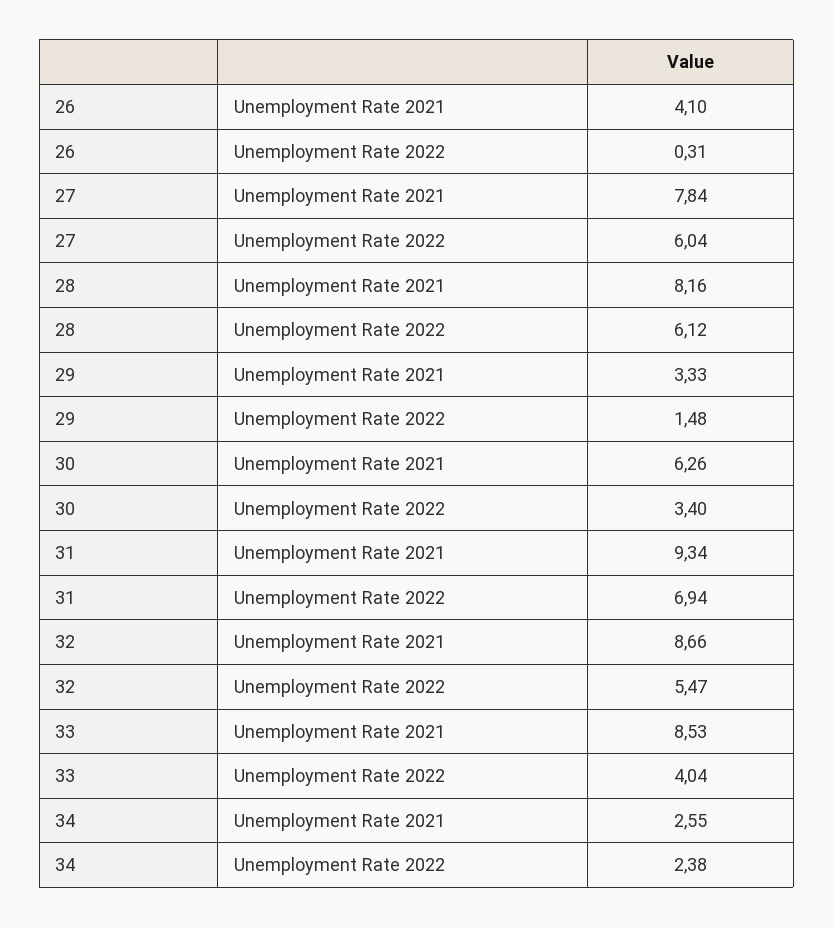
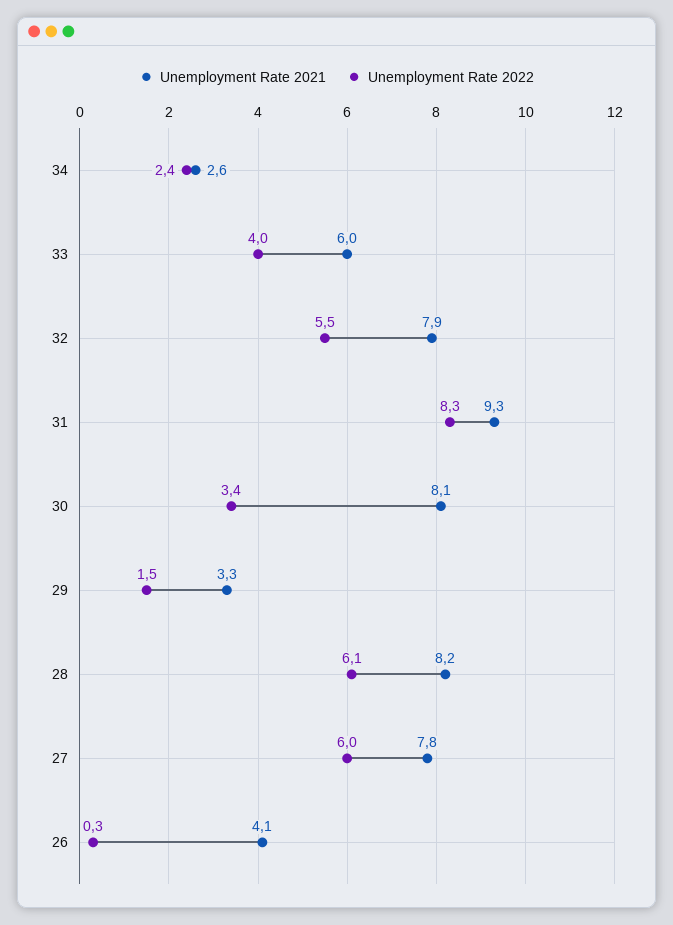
Unemployment Rate 2021, 30: 6.26 -> 8.1
Unemployment Rate 2022, 31: 6.94 -> 8.3
Unemployment Rate 2021, 32: 8.66 -> 7.9
Unemployment Rate 2021, 33: 8.53 -> 6

